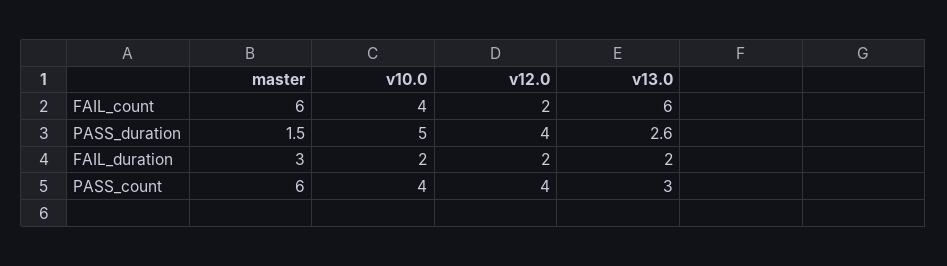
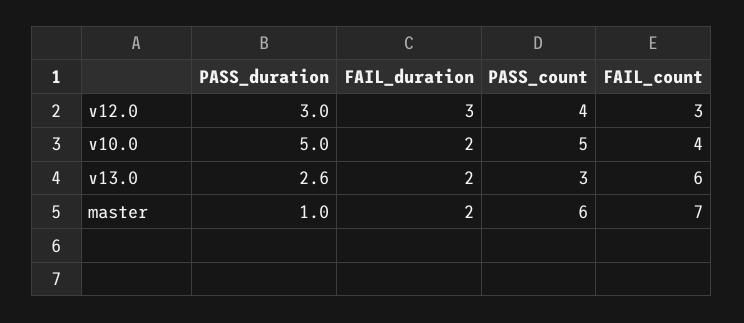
master, FAIL_count: 6 -> 7
v12.0, FAIL_count: 2 -> 3
master, PASS_duration: 1.5 -> 1
v12.0, PASS_duration: 4 -> 3
master, FAIL_duration: 3 -> 2
v12.0, FAIL_duration: 2 -> 3
v10.0, PASS_count: 4 -> 5

